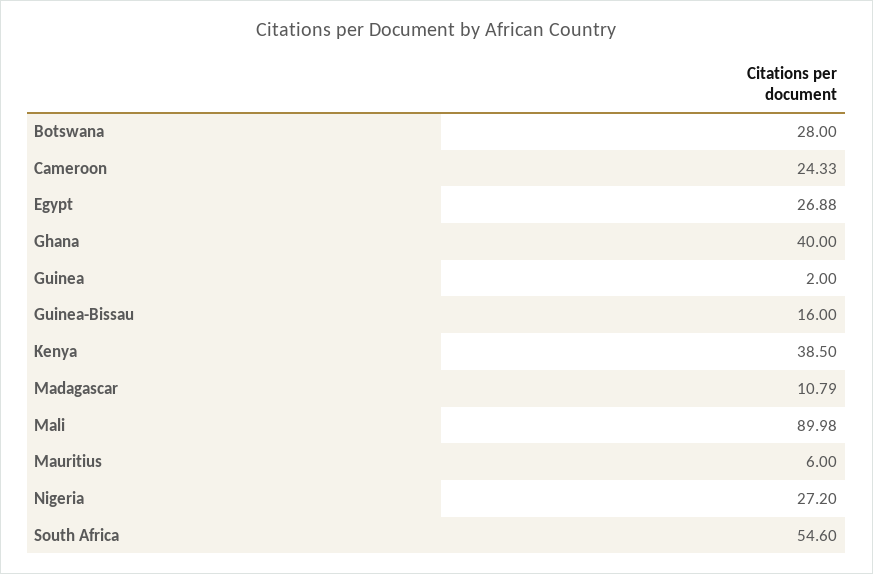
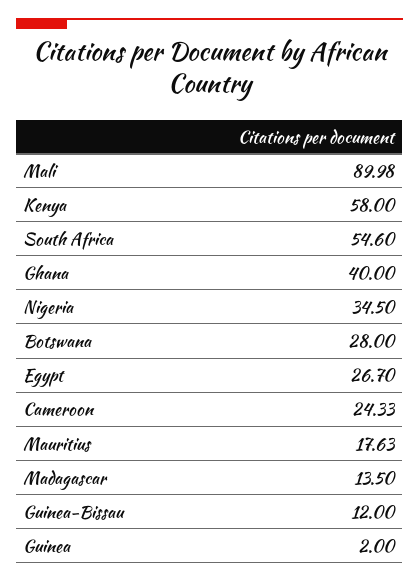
Egypt: 26.88 -> 26.7
Guinea-Bissau: 16 -> 12
Kenya: 38.5 -> 58
Madagascar: 10.79 -> 13.5
Mauritius: 6 -> 17.63
Nigeria: 27.2 -> 34.5

